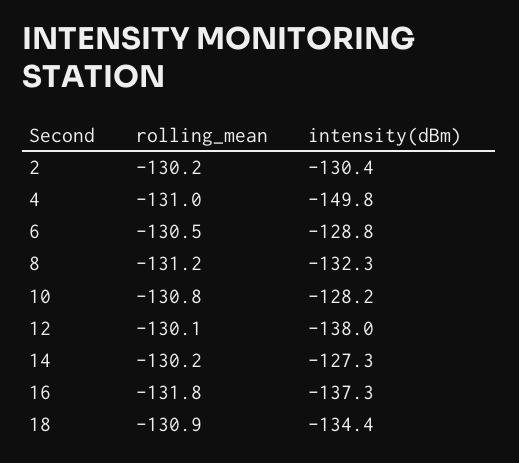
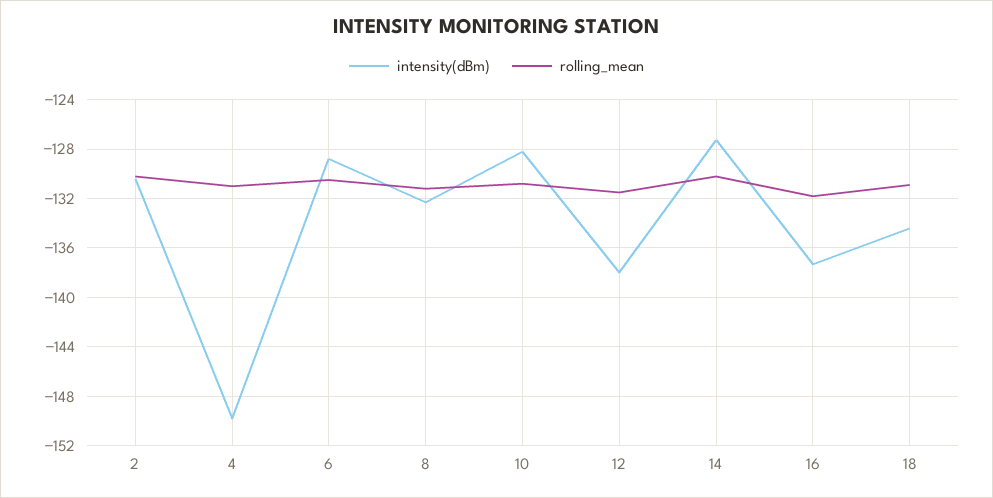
rolling_mean, 12: -130.1 -> -131.5

